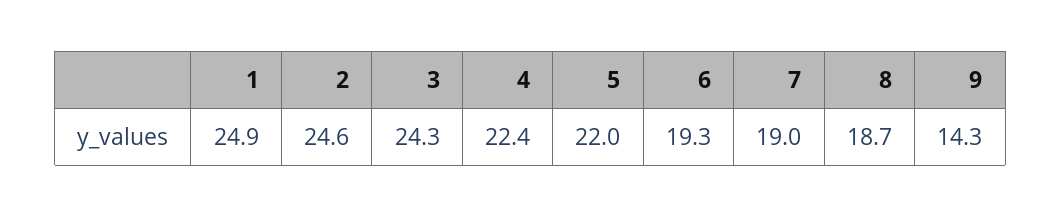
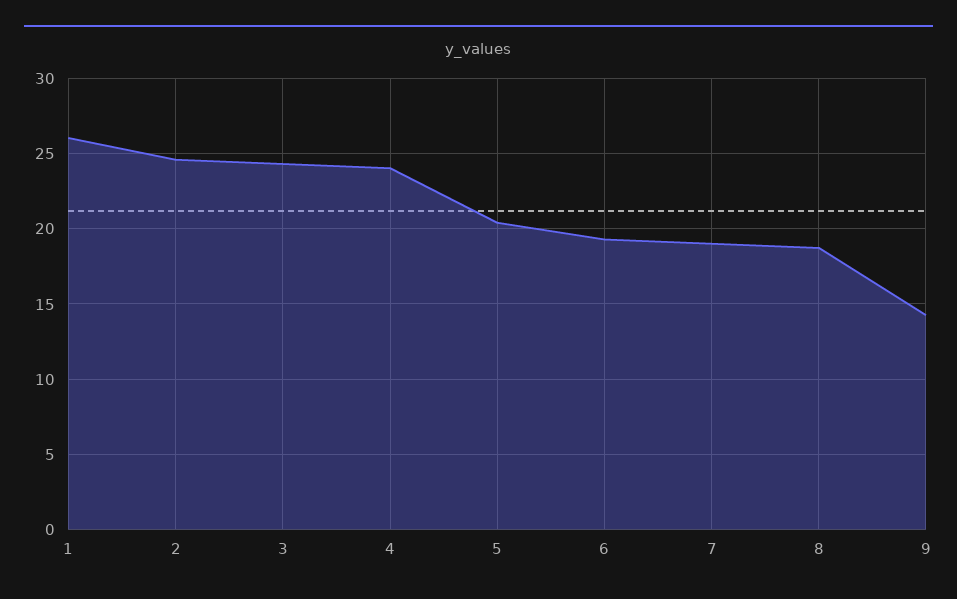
1: 24.9 -> 26
4: 22.4 -> 24
5: 22 -> 20.5

